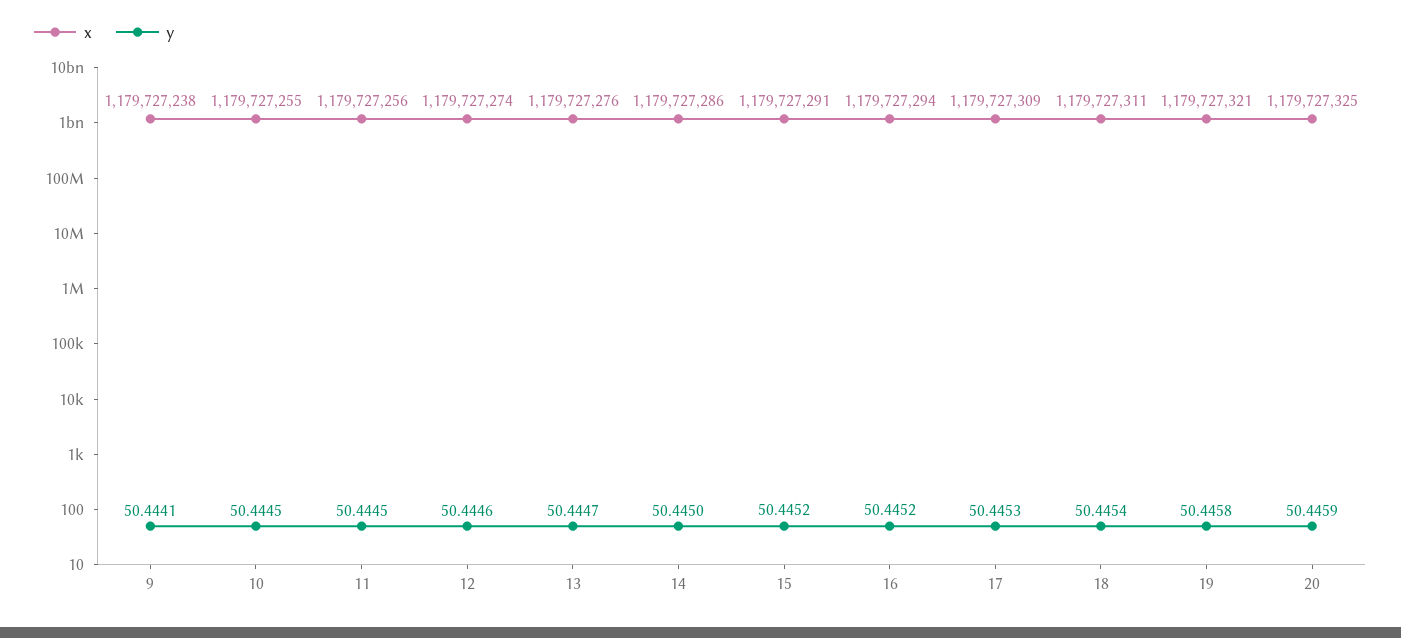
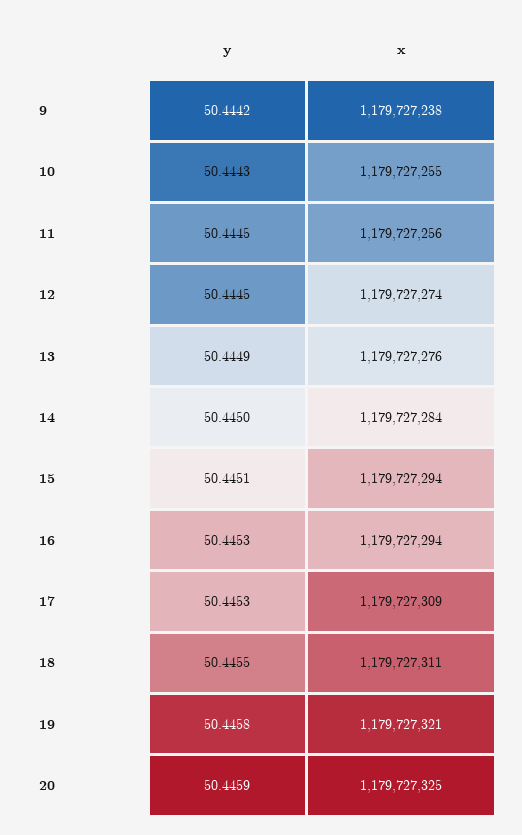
y, 9: 50.4441 -> 50.4442
y, 10: 50.4445 -> 50.4443
y, 12: 50.4446 -> 50.4445
y, 13: 50.4447 -> 50.4449
x, 14: 1179727286 -> 1179727284
x, 15: 1179727291 -> 1179727294
y, 15: 50.4452 -> 50.4451
y, 16: 50.4452 -> 50.4453
y, 18: 50.4454 -> 50.4455

